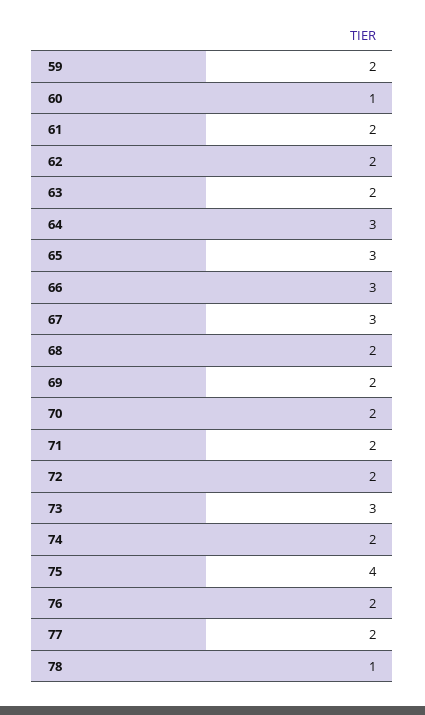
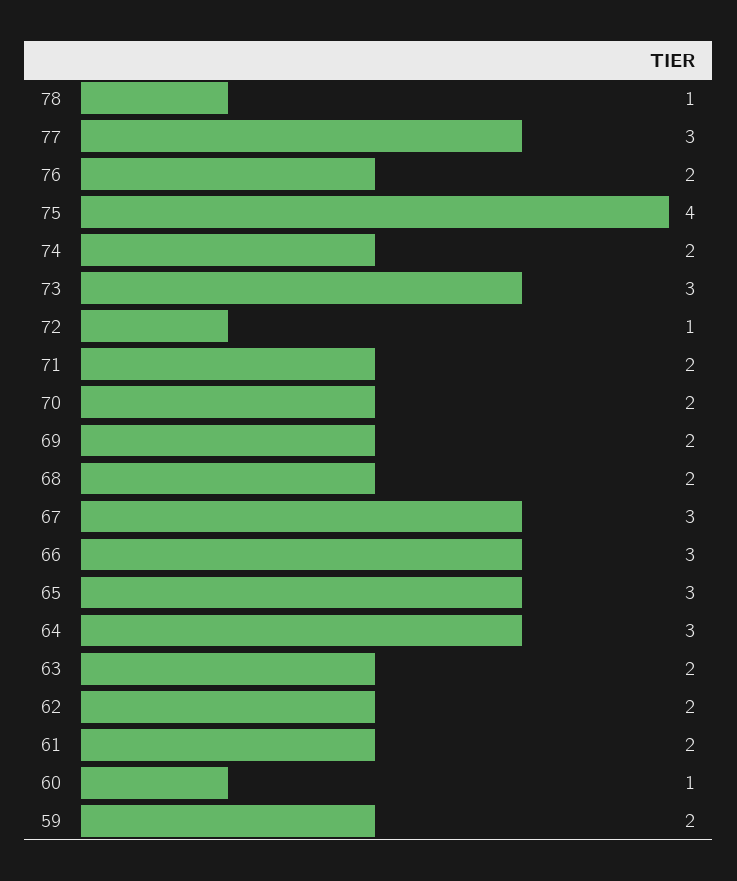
72: 2 -> 1
77: 2 -> 3

